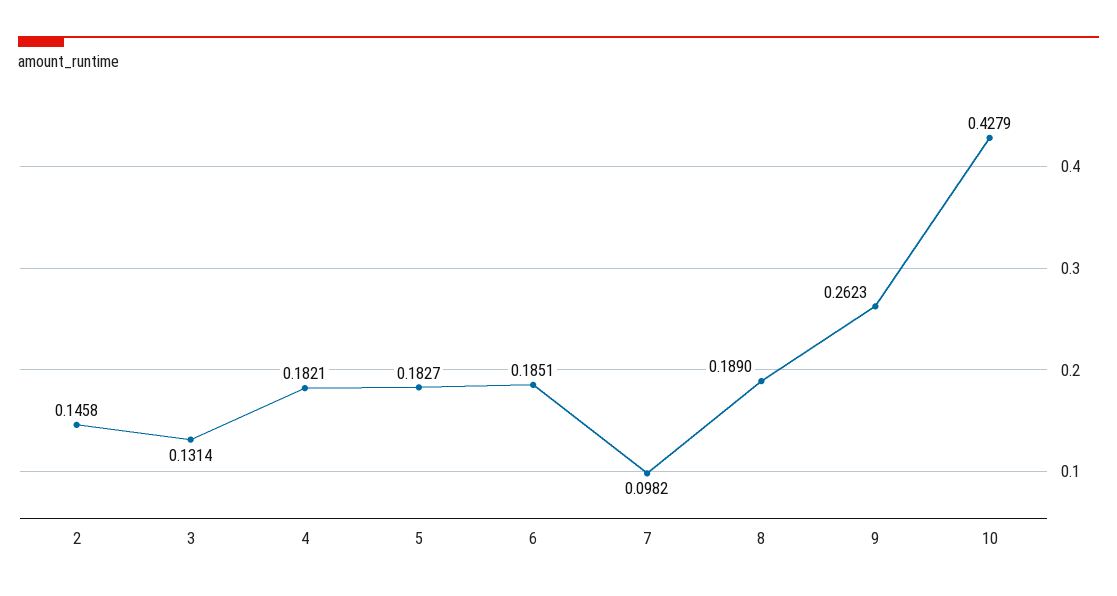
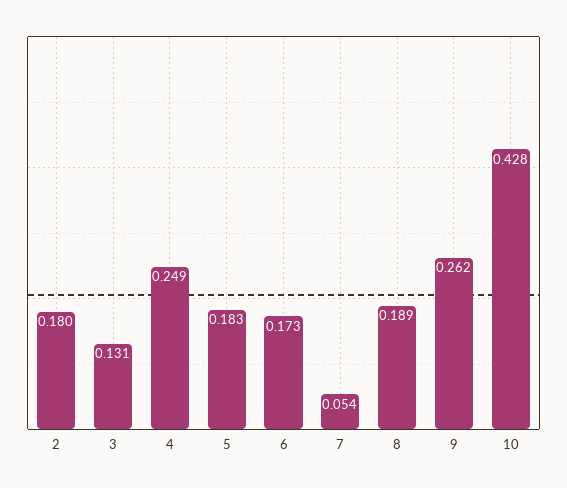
2: 0.1458 -> 0.18
4: 0.1821 -> 0.249
6: 0.1851 -> 0.173
7: 0.0982 -> 0.054

